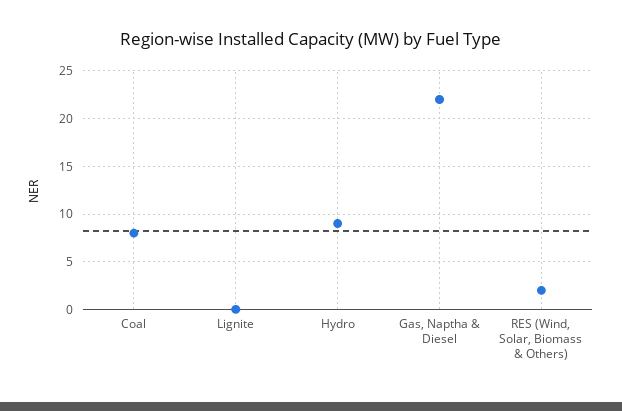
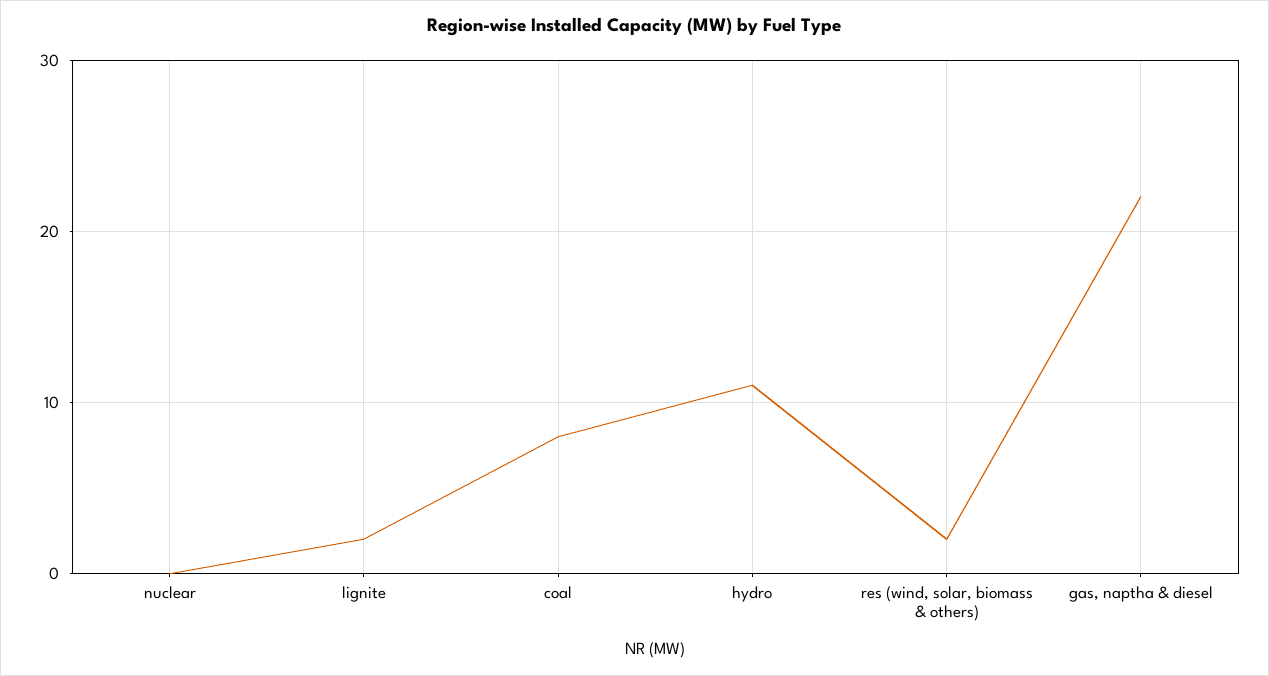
Lignite: 0 -> 2
Hydro: 9 -> 11
nuclear: none -> 0

